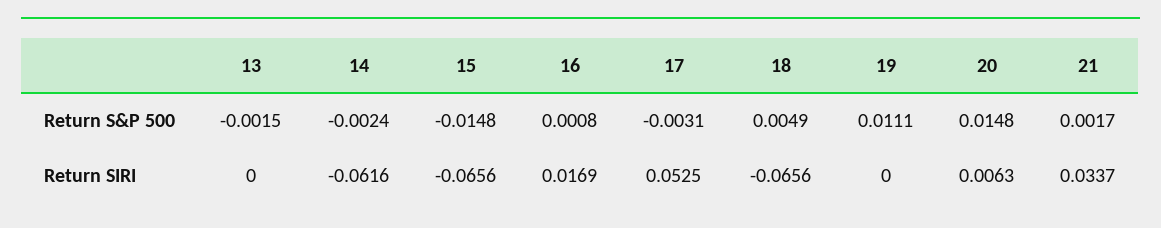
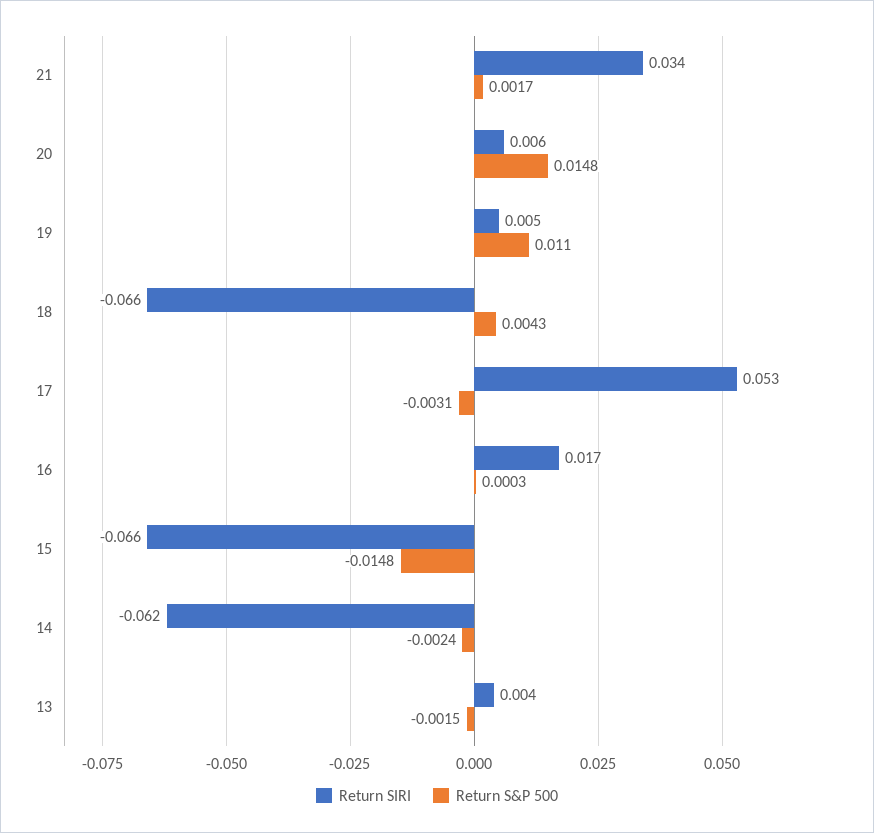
Return S&P 500, 16: 0.0008 -> 0.0003
Return S&P 500, 18: 0.0049 -> 0.0043
Return S&P 500, 19: 0.0111 -> 0.011
Return SIRI, 13: 0 -> 0.004
Return SIRI, 19: 0 -> 0.005

